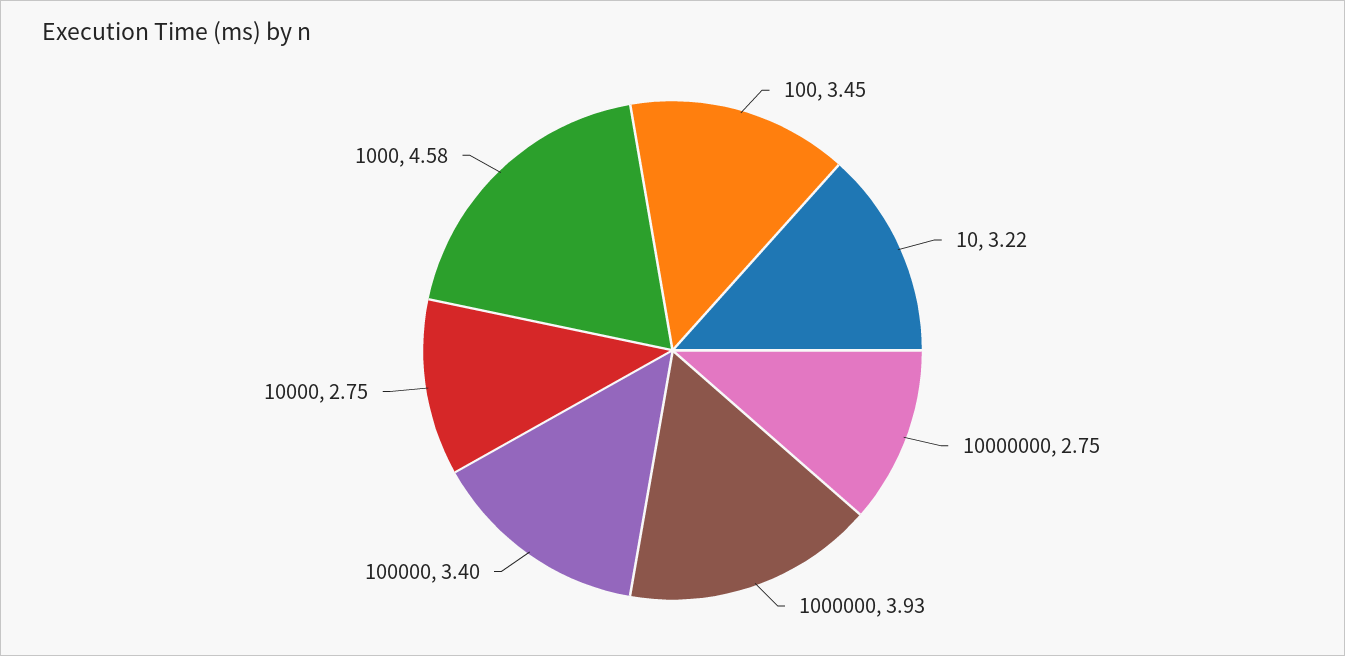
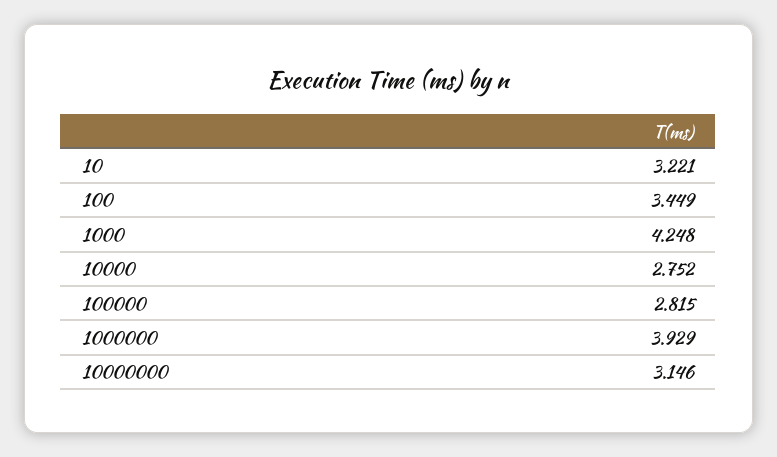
10000000: 2.75 -> 3.146
100000: 3.4 -> 2.815
1000: 4.58 -> 4.248

